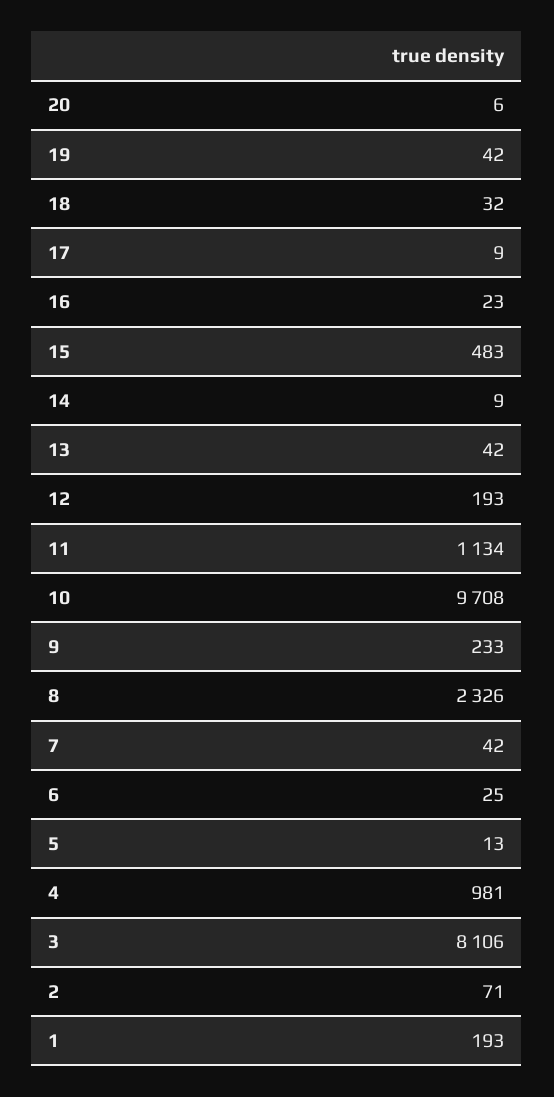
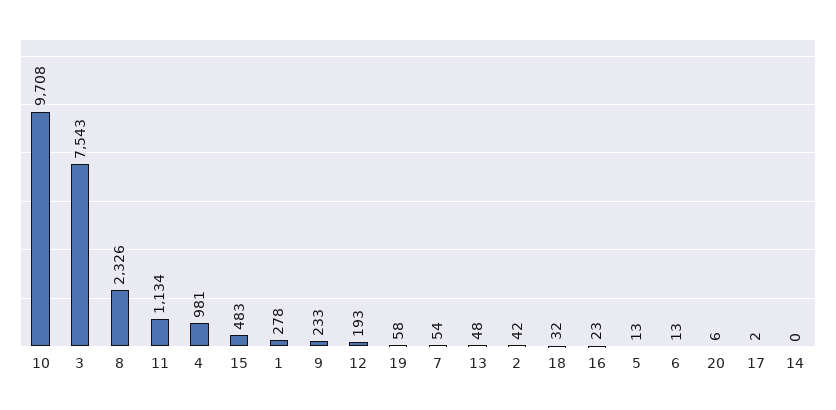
19: 42 -> 58
17: 9 -> 2
14: 9 -> 0
13: 42 -> 48
7: 42 -> 54
6: 25 -> 13
3: 8106 -> 7543
2: 71 -> 42
1: 193 -> 278

